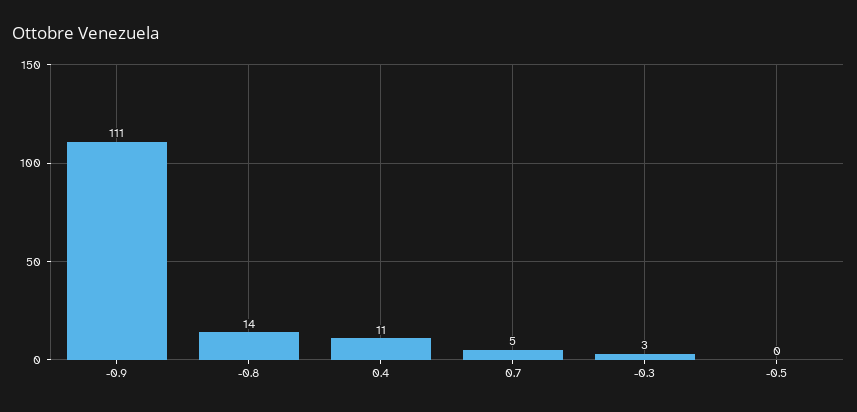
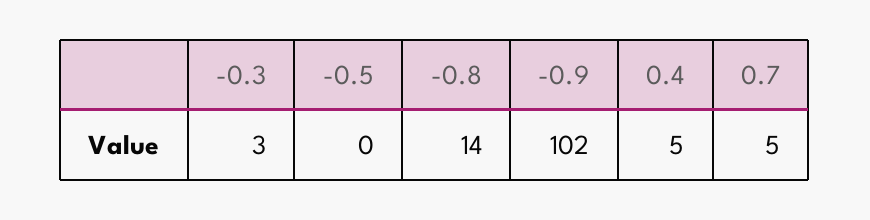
-0.9: 111 -> 102
0.4: 11 -> 5

